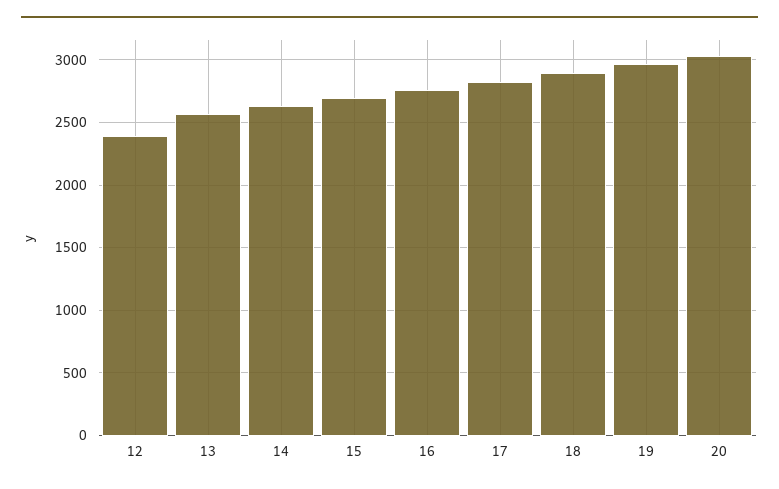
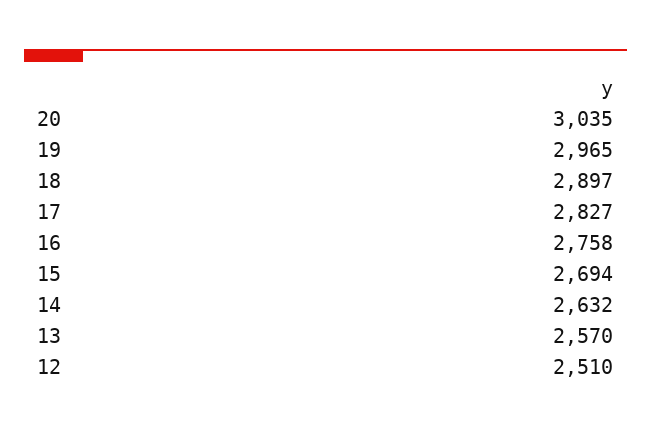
12: 2400 -> 2510

